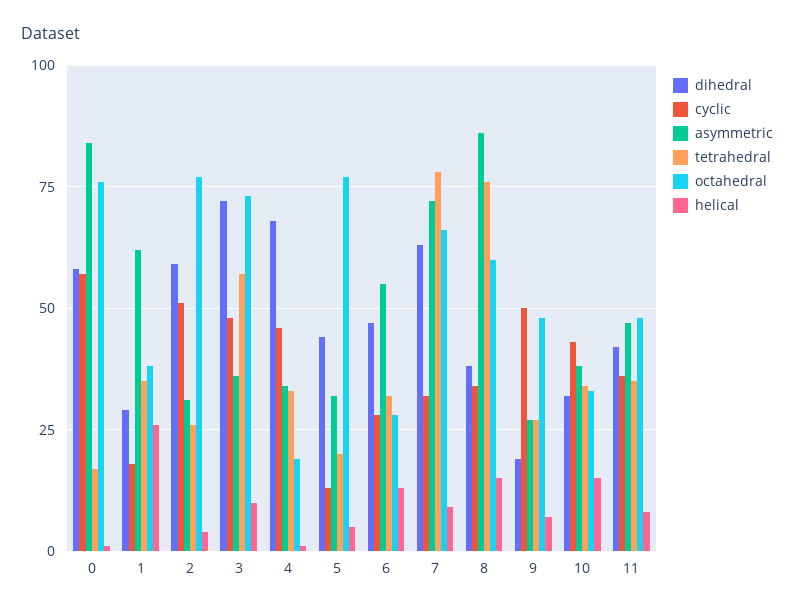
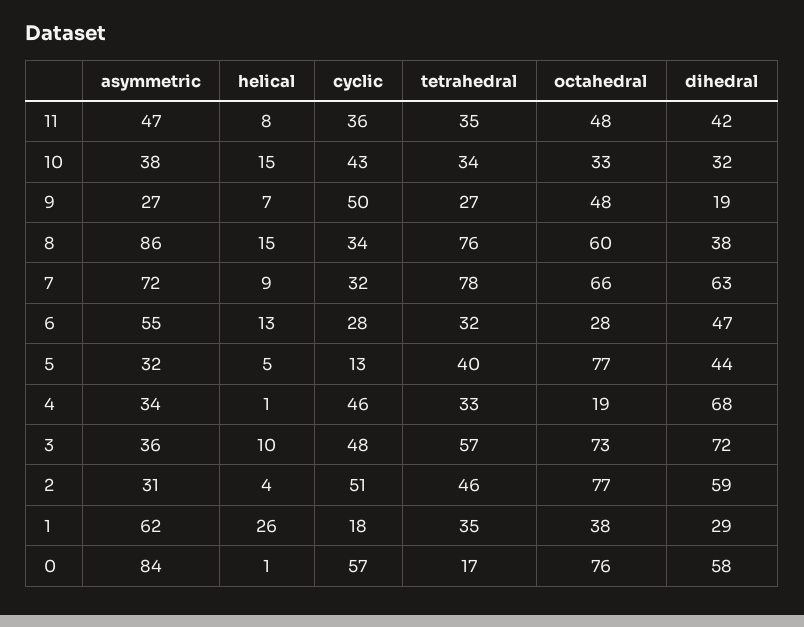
tetrahedral, 2: 25 -> 46
tetrahedral, 5: 20 -> 40

